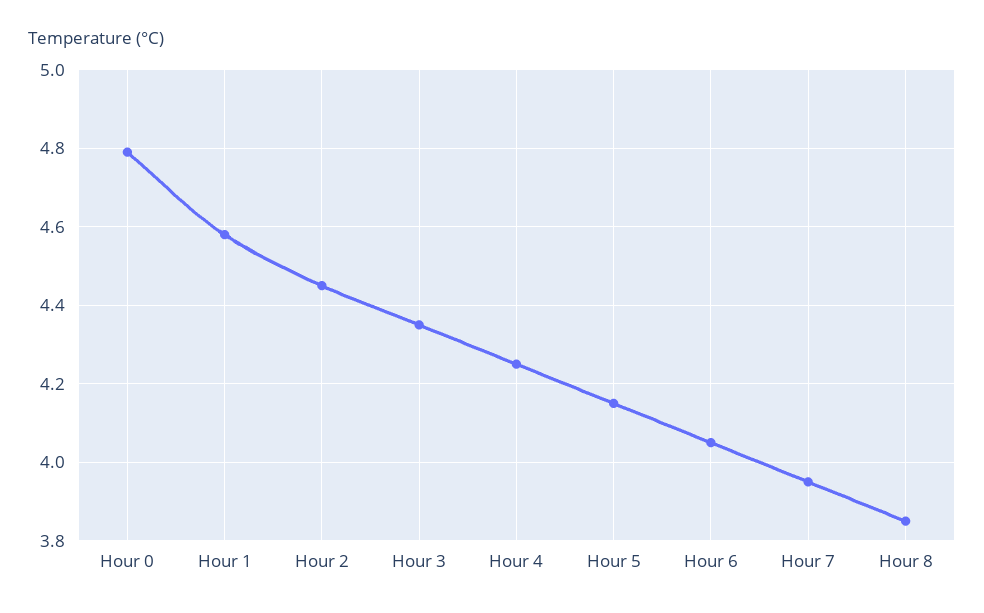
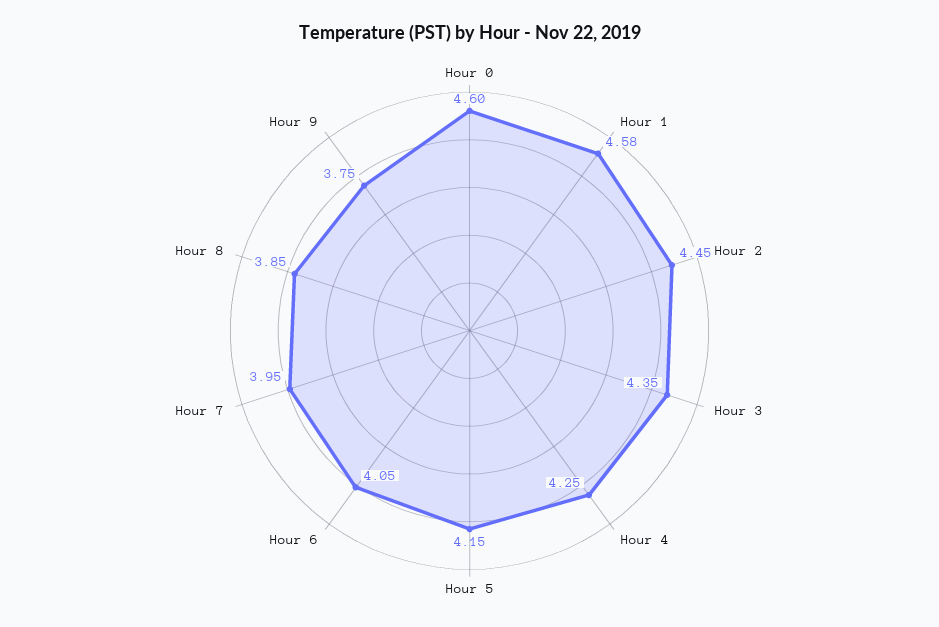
Hour 0: 4.8 -> 4.6
Hour 9: none -> 3.75

